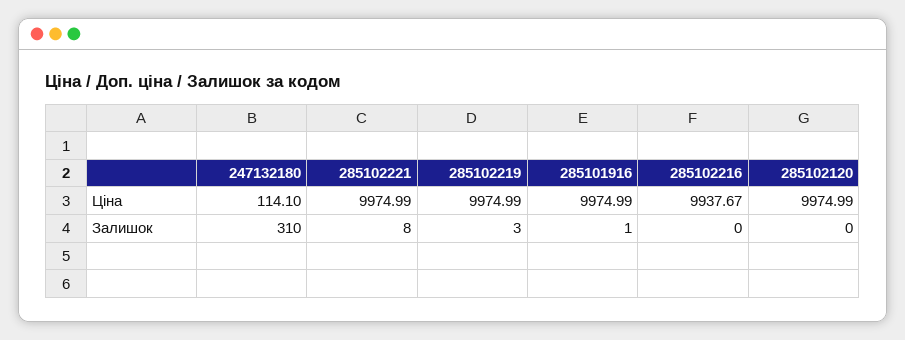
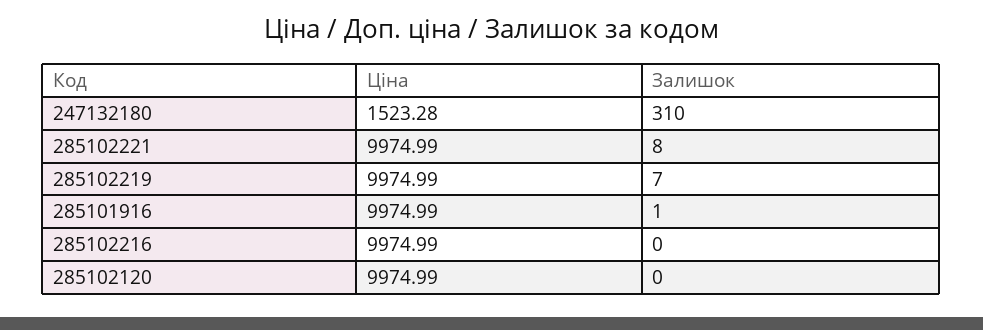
247132180, Ціна: 114.1 -> 1523.28
285102216, Ціна: 9937.67 -> 9974.99
285102219, Залишок: 3 -> 7

